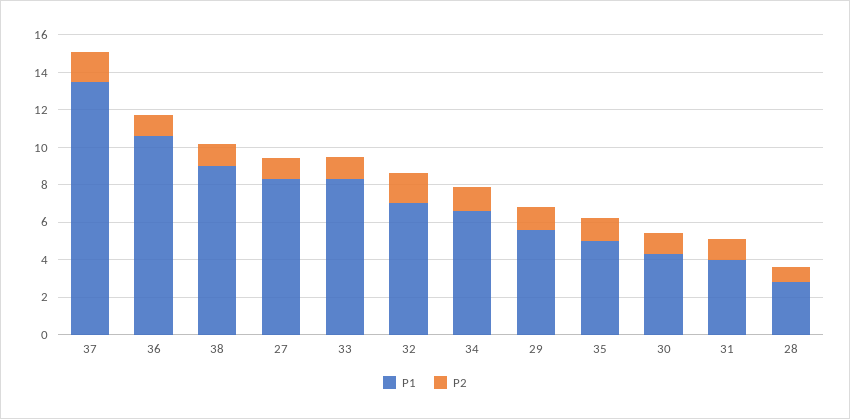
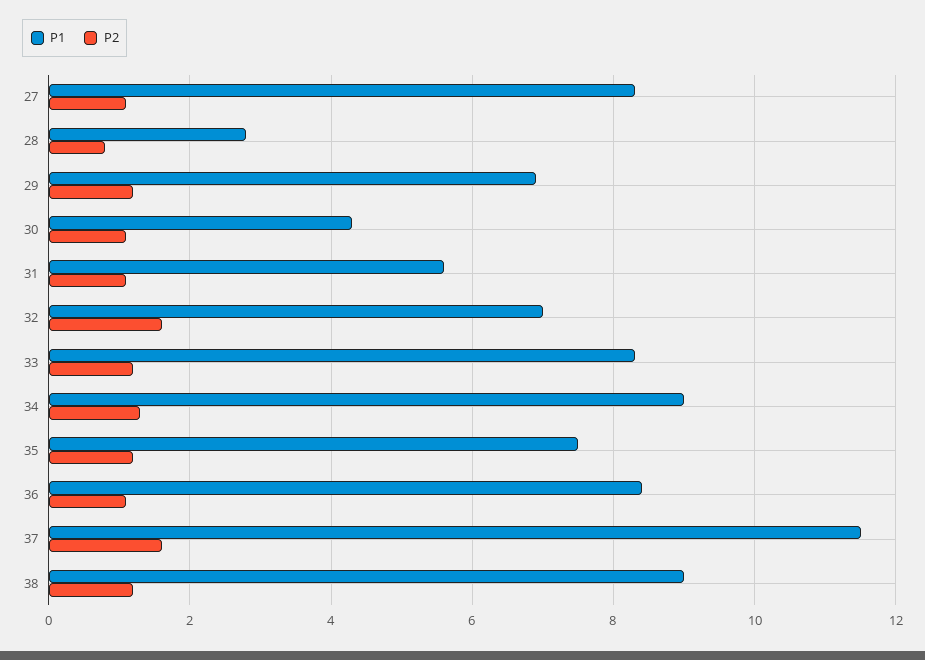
P1, 37: 13.5 -> 11.5
P1, 36: 10.5 -> 8.5
P1, 34: 6.5 -> 9
P1, 29: 5.5 -> 7
P1, 35: 5 -> 7.5
P1, 31: 4 -> 5.5

